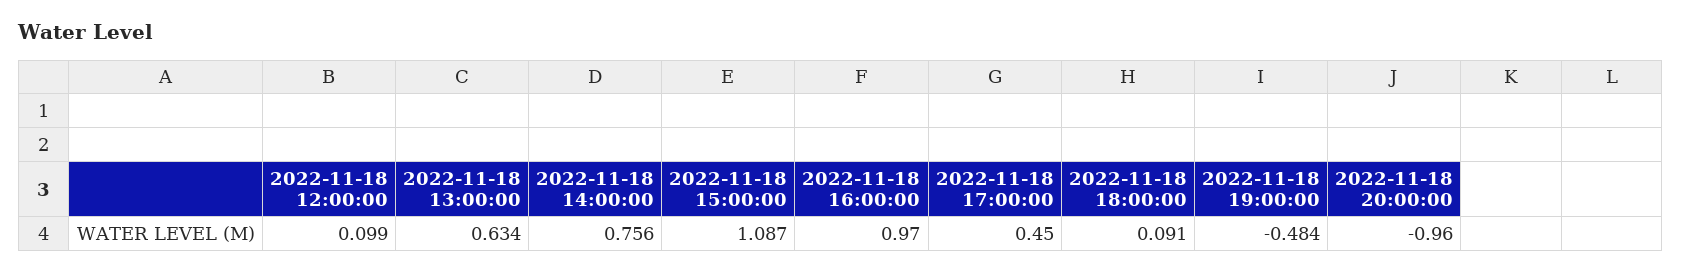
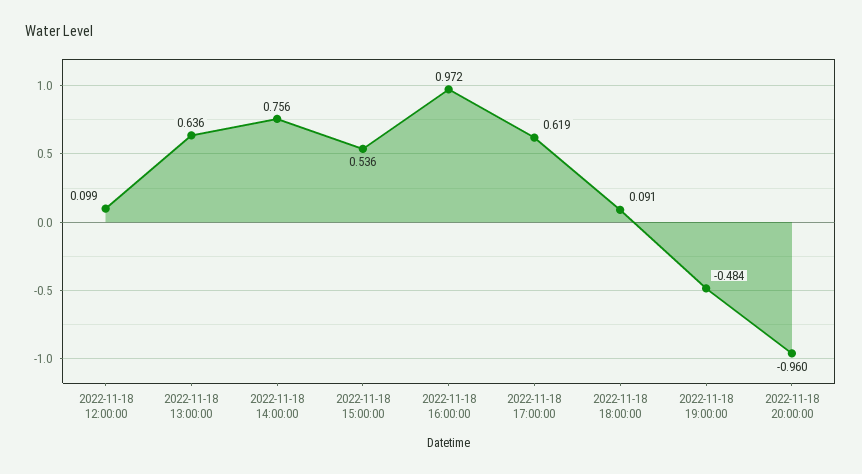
2022-11-18 13:00:00: 0.634 -> 0.636
2022-11-18 15:00:00: 1.087 -> 0.536
2022-11-18 16:00:00: 0.97 -> 0.972
2022-11-18 17:00:00: 0.45 -> 0.619

